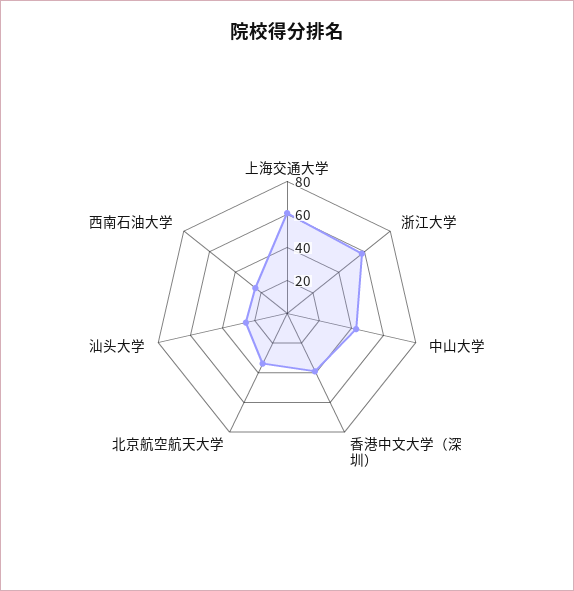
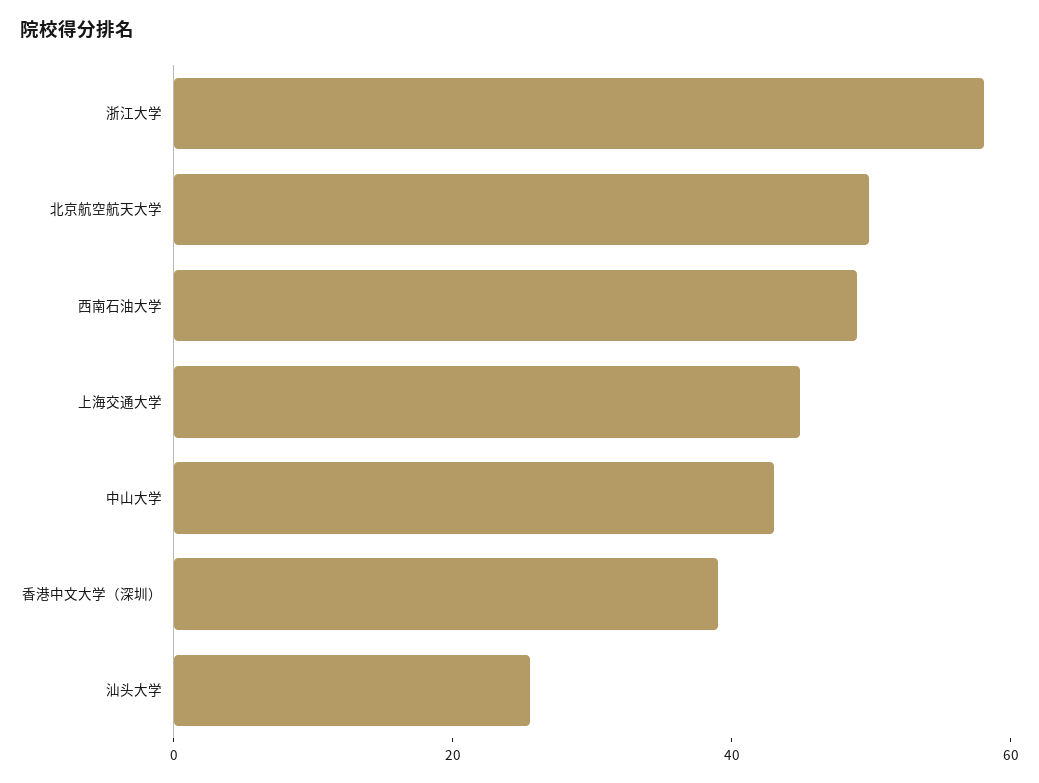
上海交通大学: 60 -> 45
北京航空航天大学: 35 -> 50
西南石油大学: 25 -> 50

